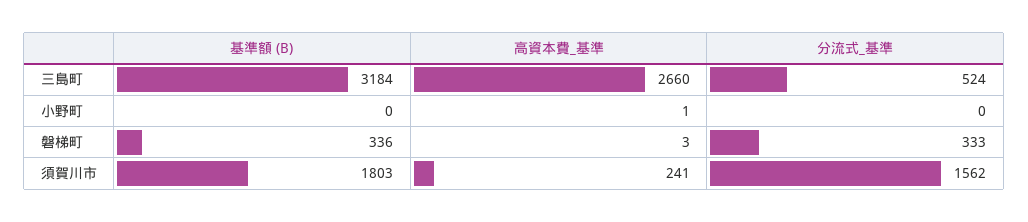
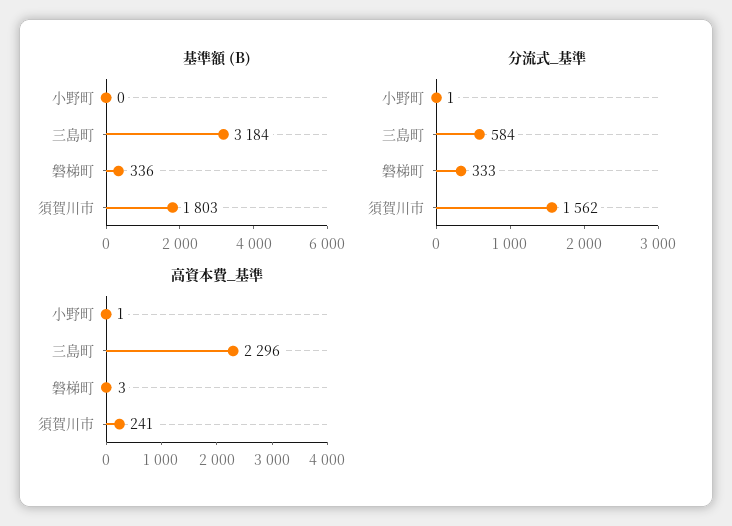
高資本費_基準, 三島町: 2660 -> 2296
分流式_基準, 三島町: 524 -> 584
分流式_基準, 小野町: 0 -> 1

